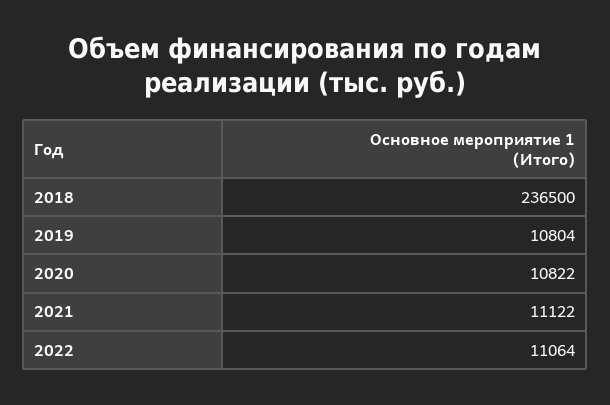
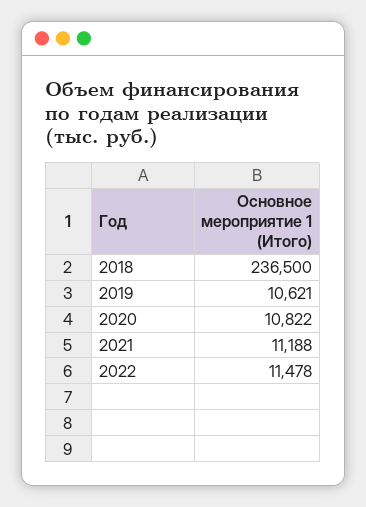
2019: 10804 -> 10621
2021: 11122 -> 11188
2022: 11064 -> 11478

